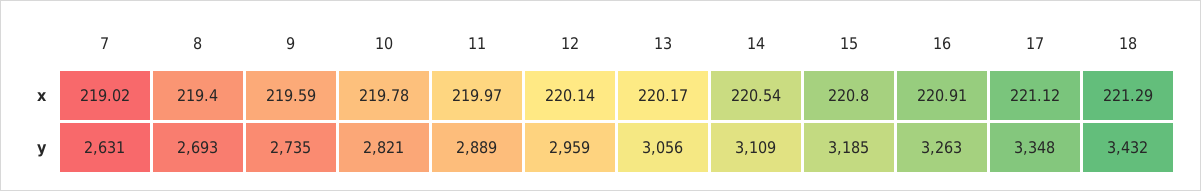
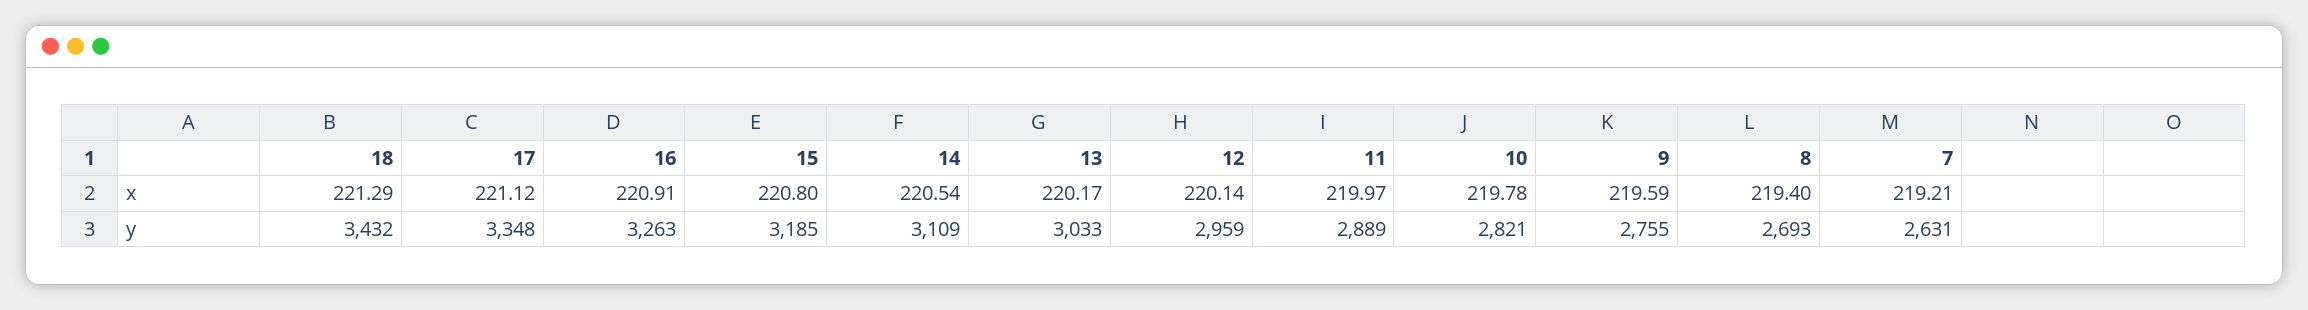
7, x: 219.02 -> 219.21
9, y: 2735 -> 2755
13, y: 3056 -> 3033

